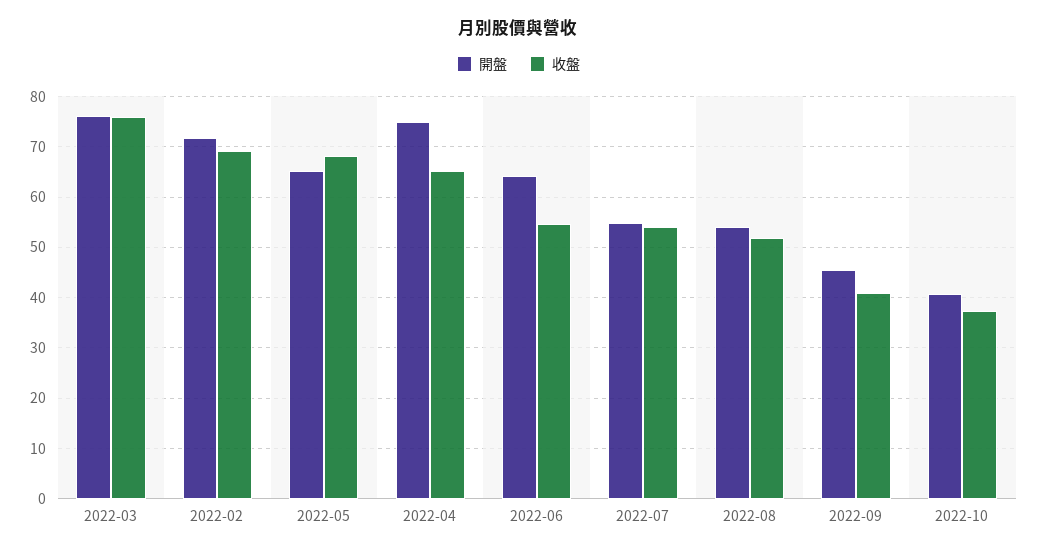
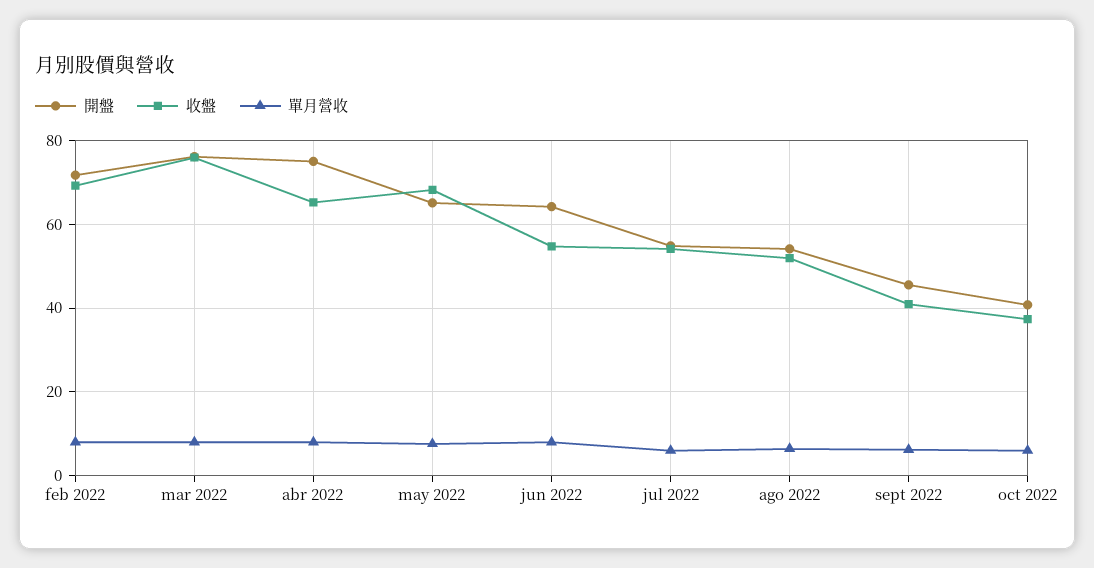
單月營收, 2022-02: none -> 8
單月營收, 2022-03: none -> 8
單月營收, 2022-04: none -> 8
單月營收, 2022-05: none -> 8
單月營收, 2022-06: none -> 8
單月營收, 2022-07: none -> 6
單月營收, 2022-08: none -> 6
單月營收, 2022-09: none -> 6
單月營收, 2022-10: none -> 6

